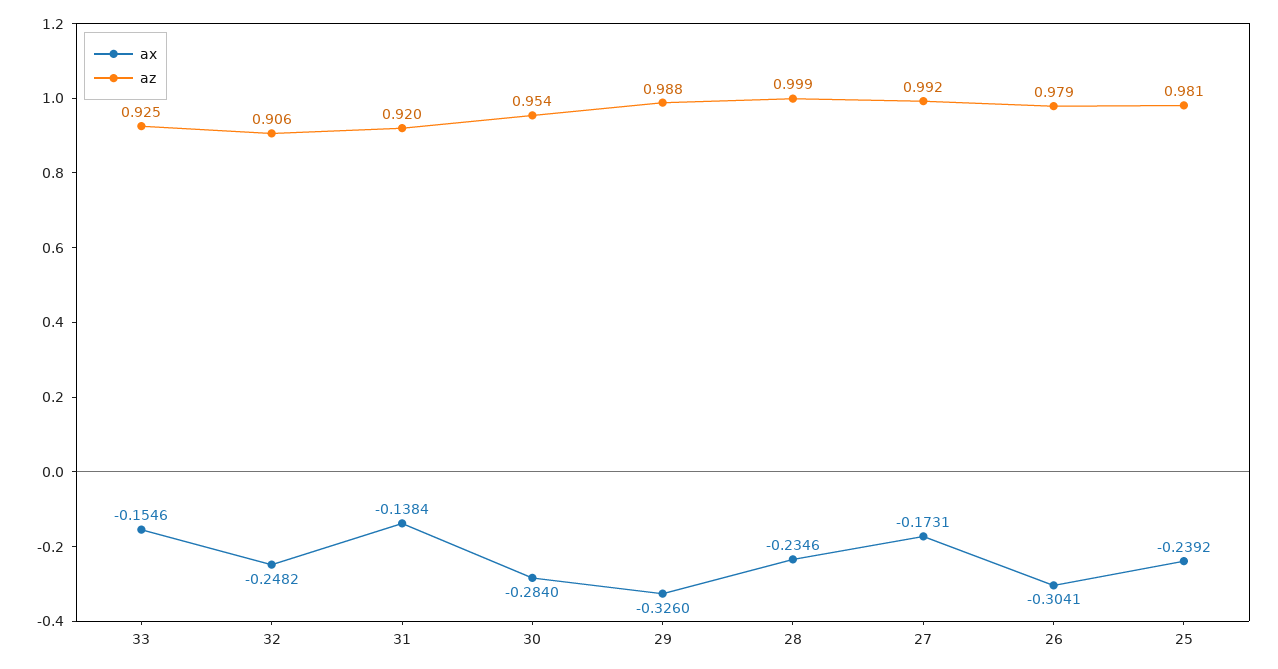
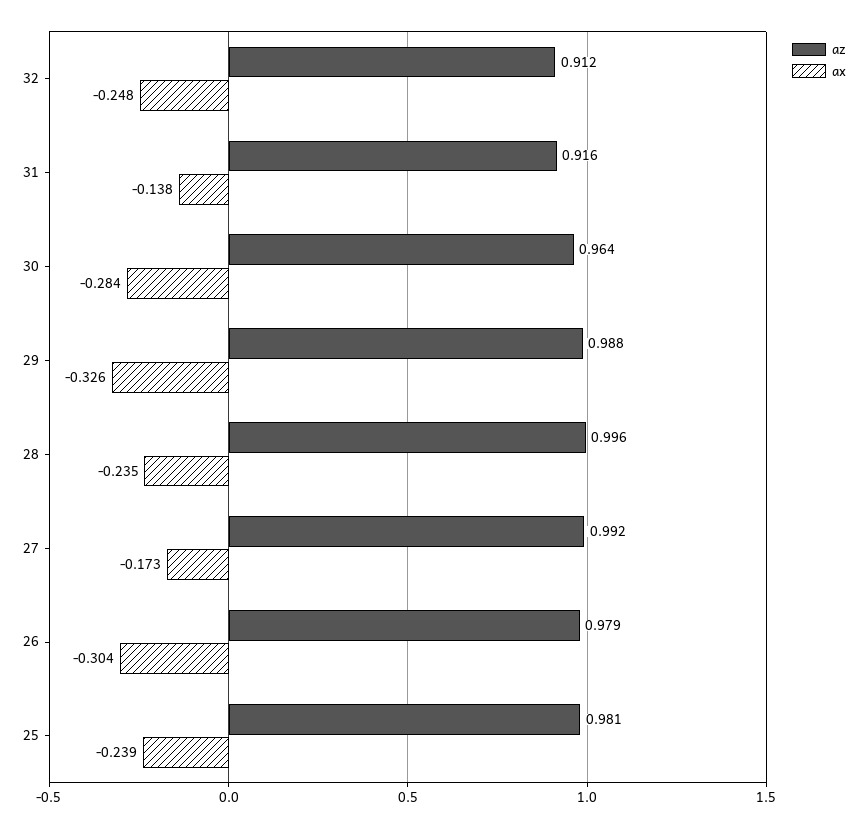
ax, 33: -0.1546 -> none
az, 33: 0.925 -> none
az, 32: 0.906 -> 0.912
az, 31: 0.92 -> 0.916
az, 30: 0.954 -> 0.964
az, 28: 0.999 -> 0.996

